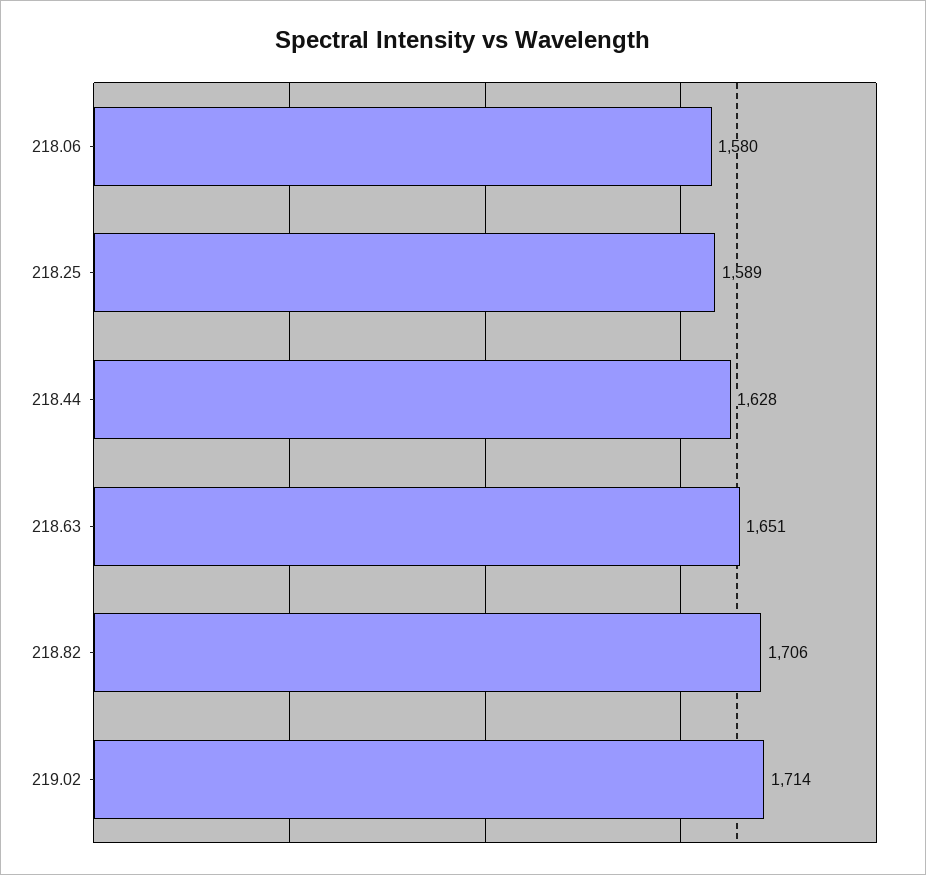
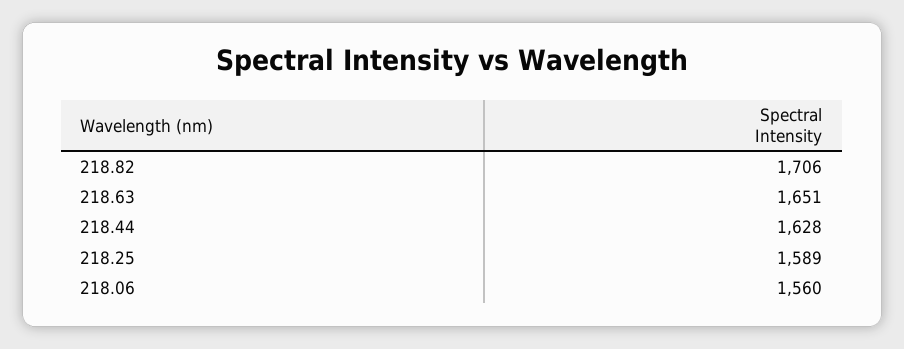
218.06: 1580 -> 1560
219.02: 1714 -> none

